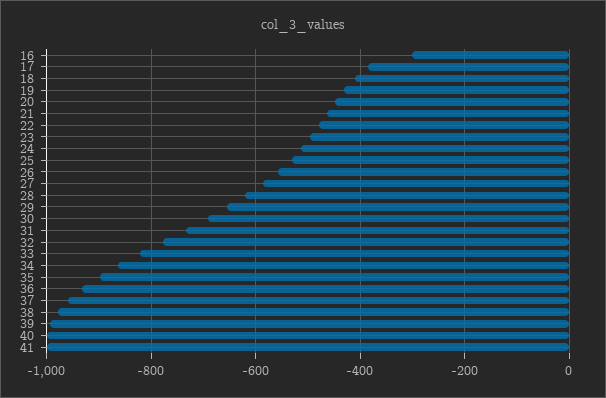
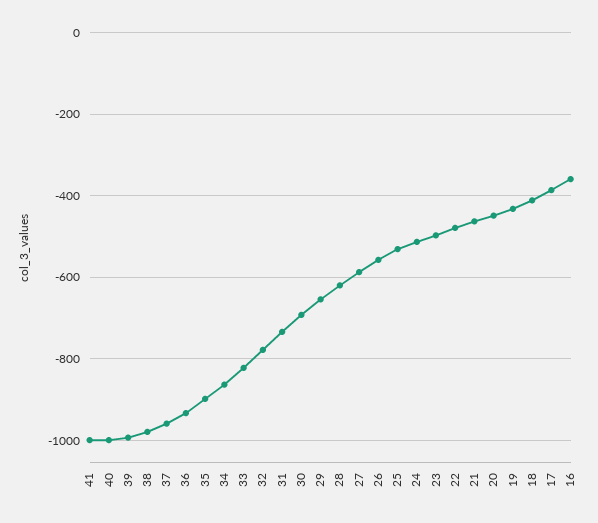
16: -300 -> -360

